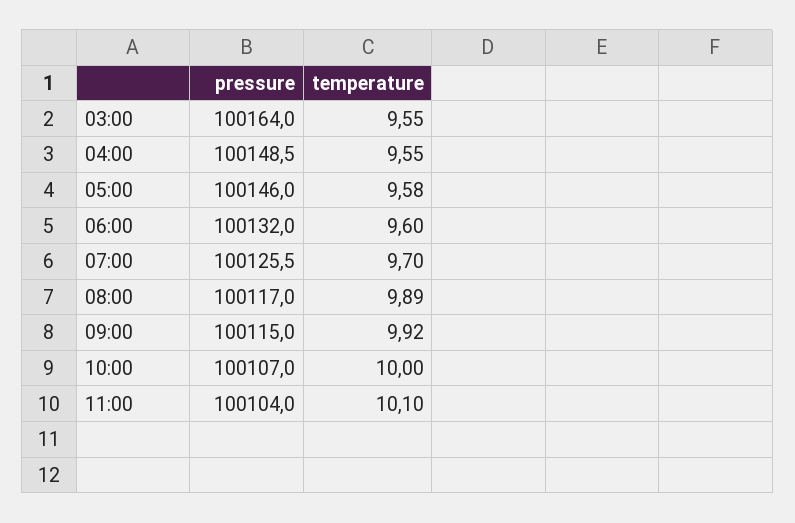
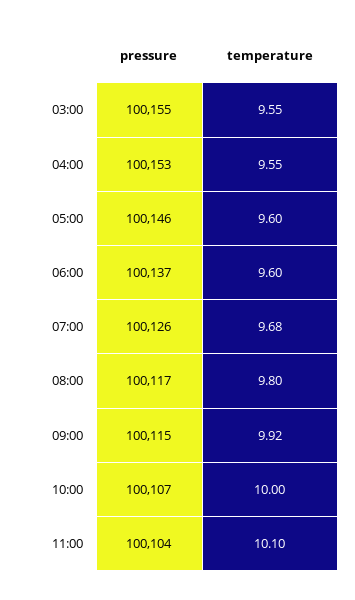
pressure, 03:00: 100164 -> 100155
pressure, 04:00: 100148.5 -> 100153
temperature, 05:00: 9.58 -> 9.6
pressure, 06:00: 100132 -> 100137
temperature, 07:00: 9.7 -> 9.68
temperature, 08:00: 9.89 -> 9.8

